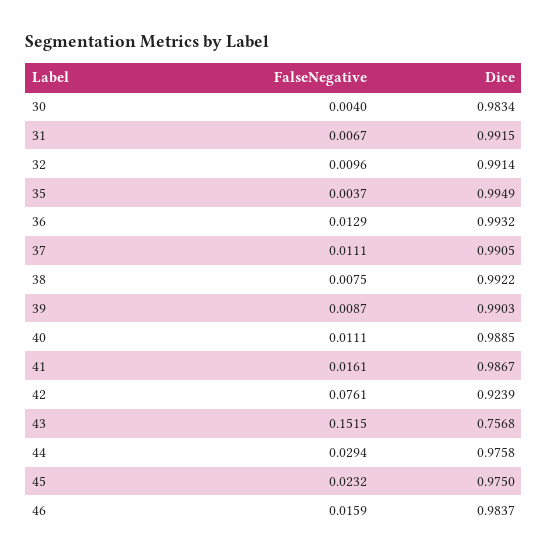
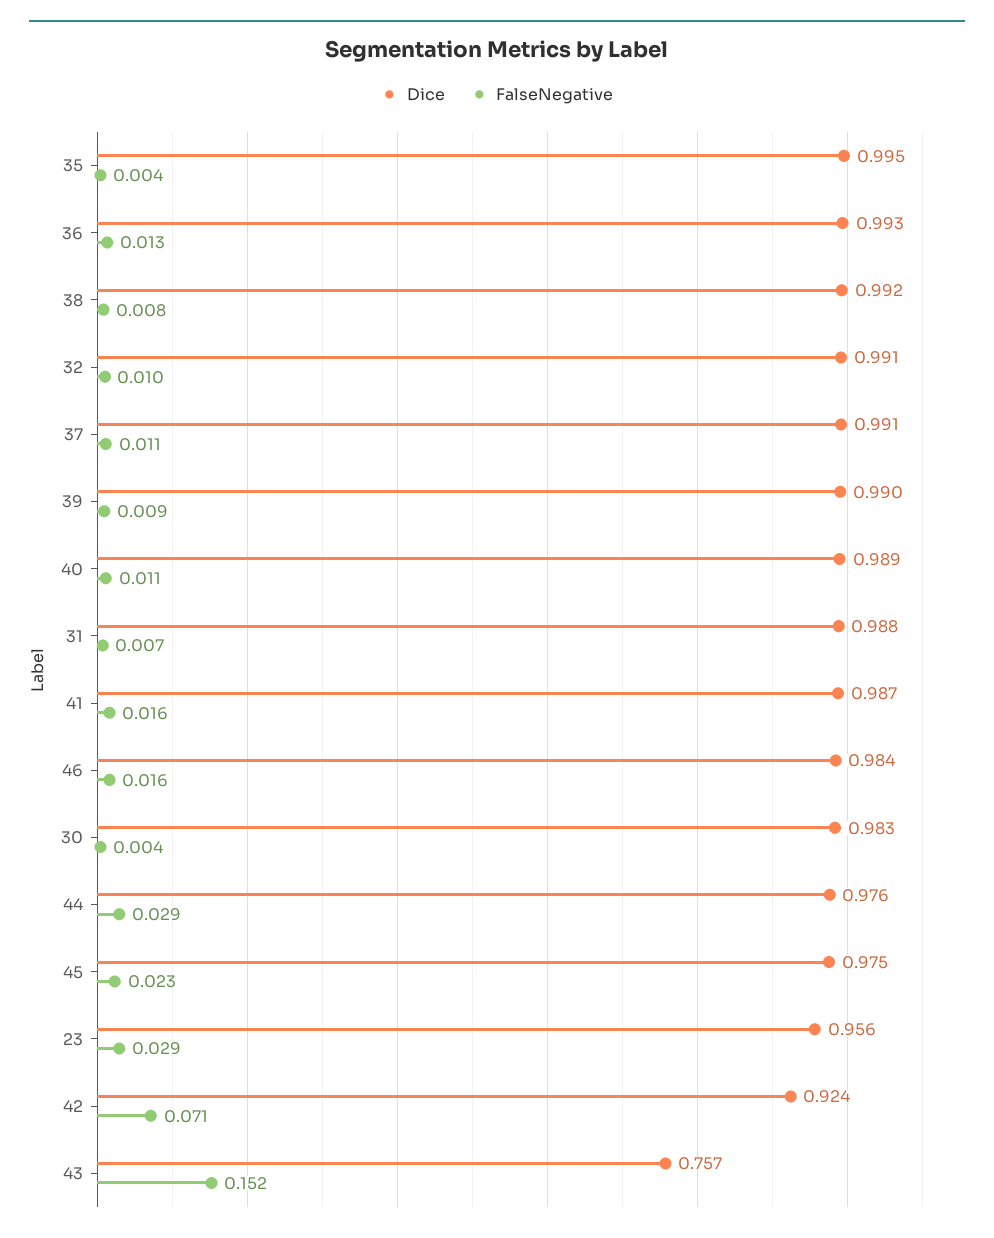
Dice, 31: 0.9915 -> 0.988
FalseNegative, 42: 0.0761 -> 0.071
Dice, 23: none -> 0.956
FalseNegative, 23: none -> 0.029

